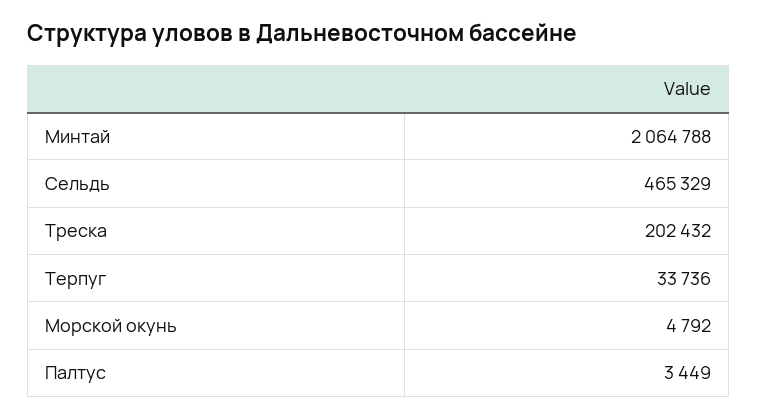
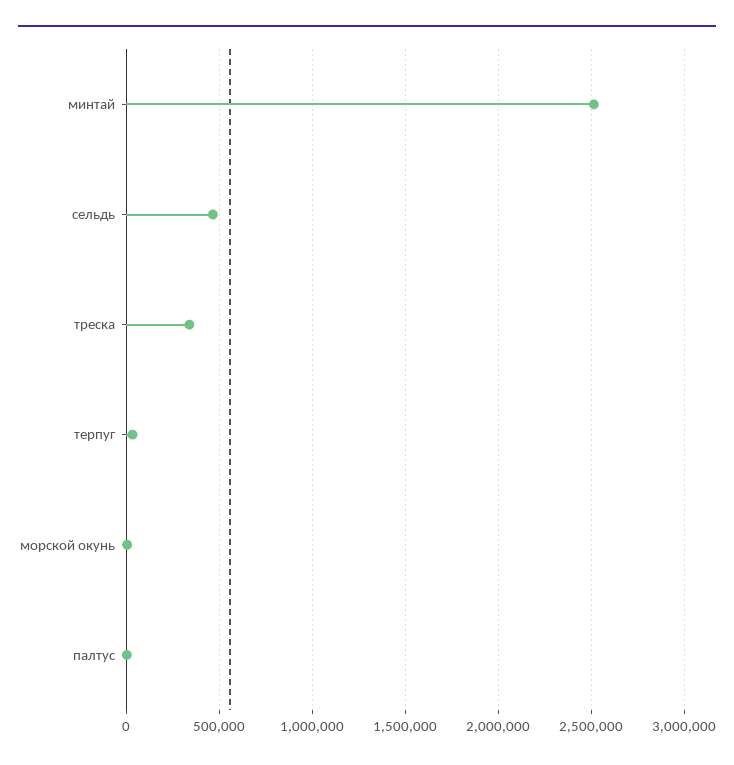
Минтай: 2064788 -> 2500000
Треска: 202432 -> 350000

